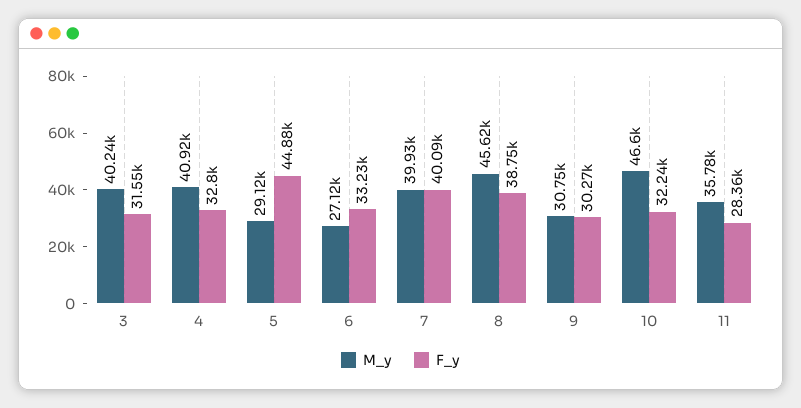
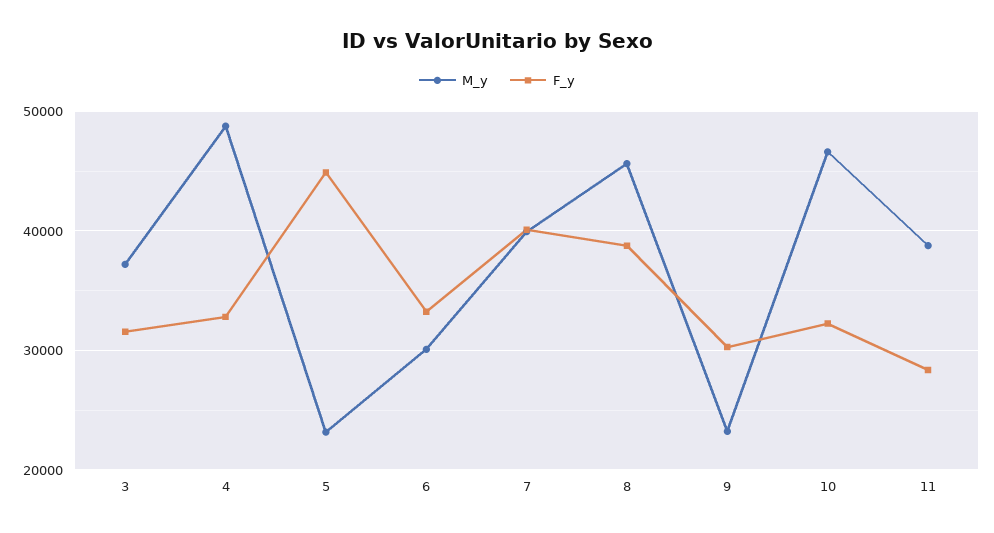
M_y, 3: 40240 -> 37000
M_y, 4: 40920 -> 49000
M_y, 5: 29120 -> 23000
M_y, 6: 27120 -> 30000
M_y, 9: 30750 -> 23000
M_y, 11: 35780 -> 39000

